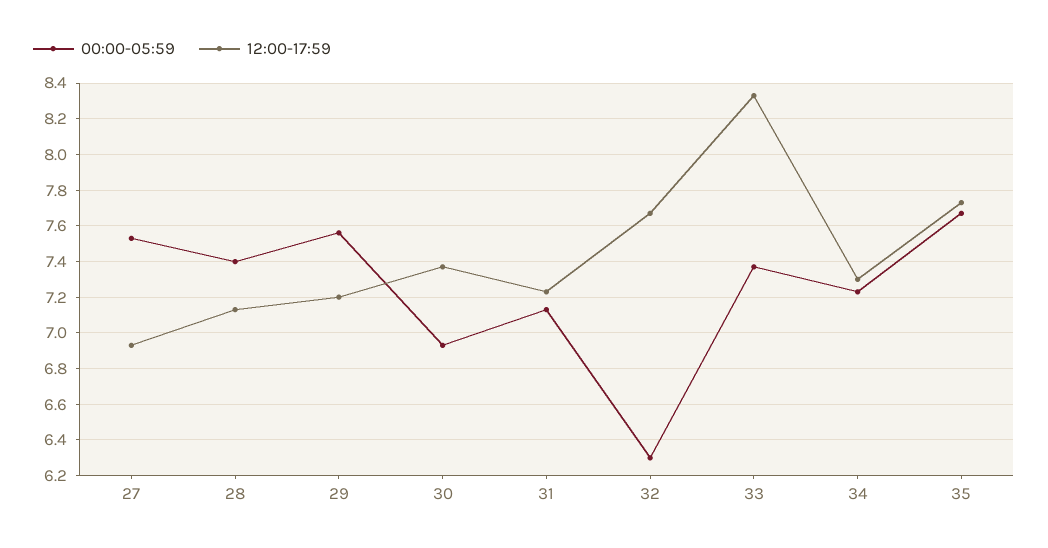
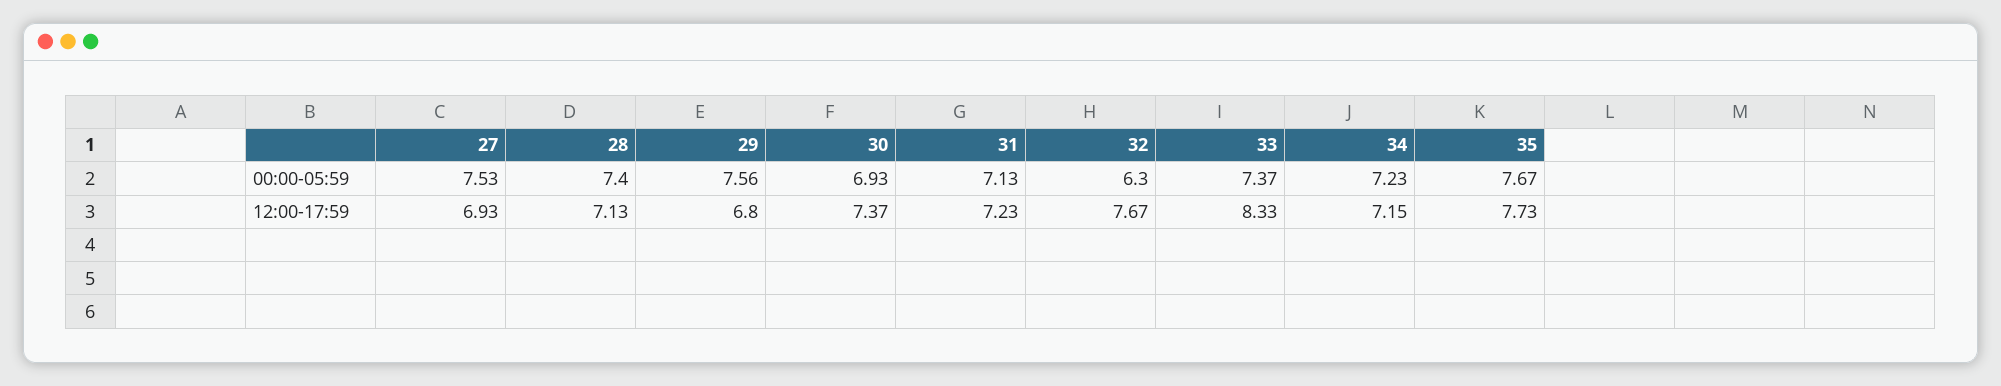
12:00-17:59, 29: 7.2 -> 6.8
12:00-17:59, 34: 7.3 -> 7.15

